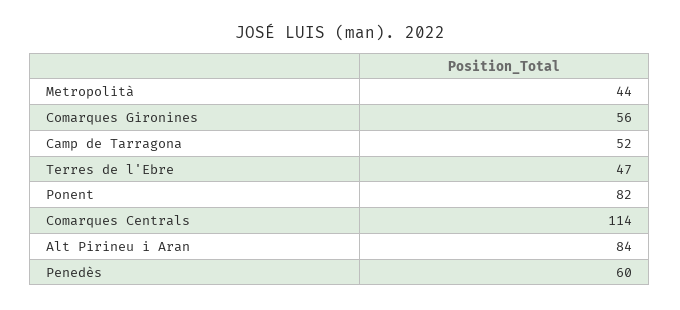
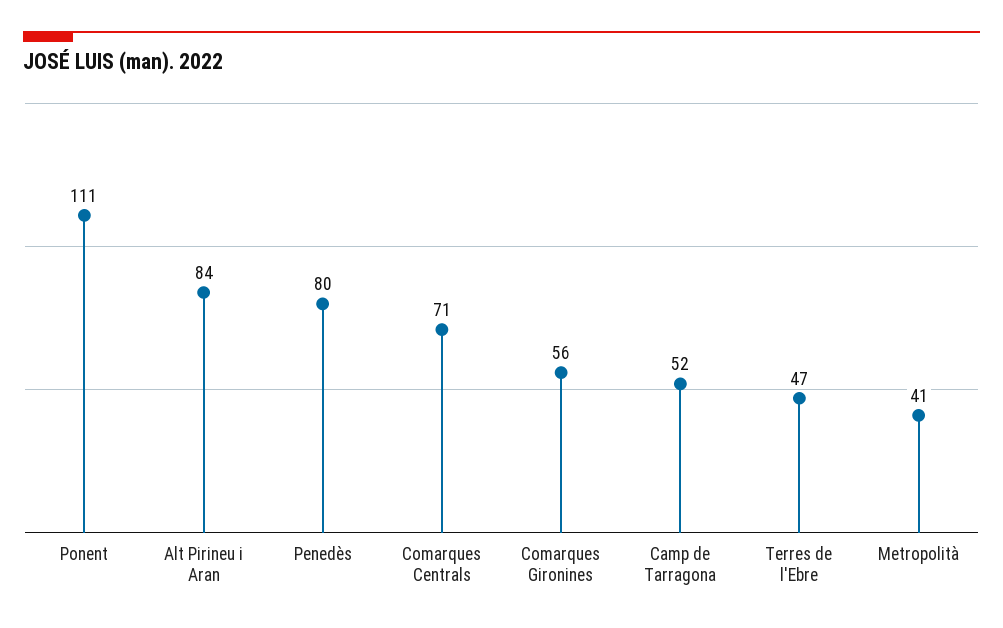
Metropolità: 44 -> 41
Ponent: 82 -> 111
Comarques Centrals: 114 -> 71
Penedès: 60 -> 80

